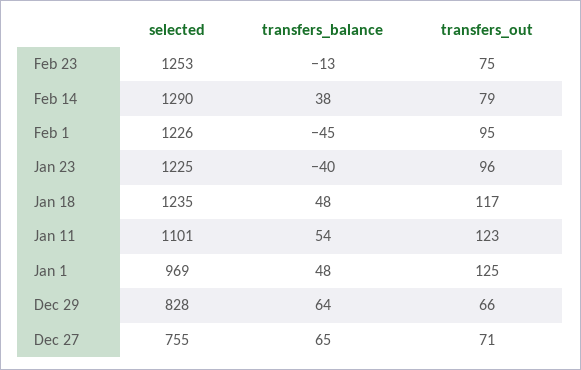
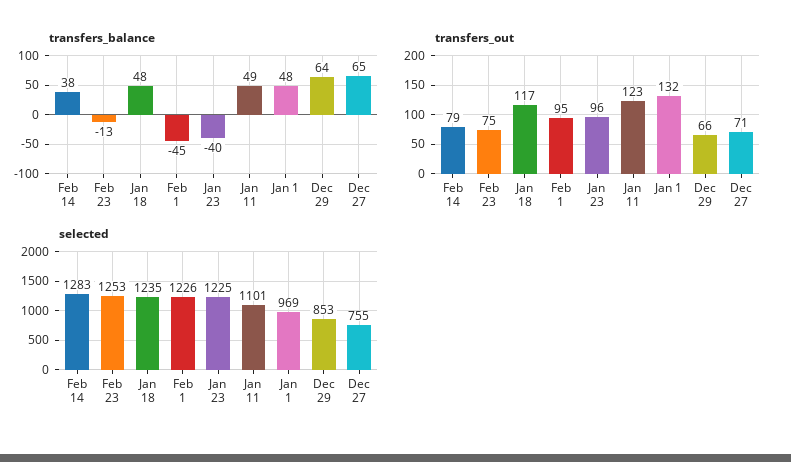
selected, Feb 14: 1290 -> 1283
transfers_balance, Jan 11: 54 -> 49
transfers_out, Jan 1: 125 -> 132
selected, Dec 29: 828 -> 853

